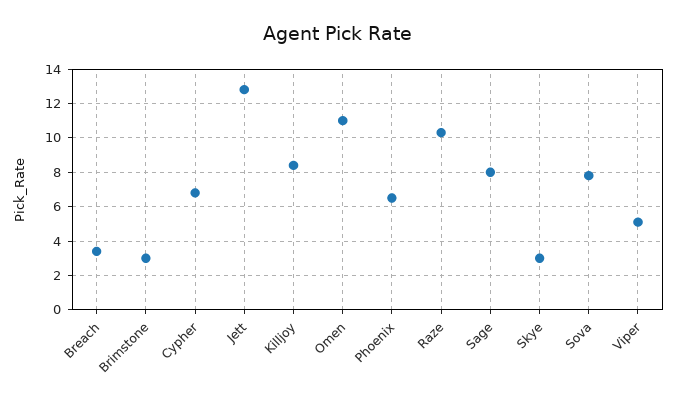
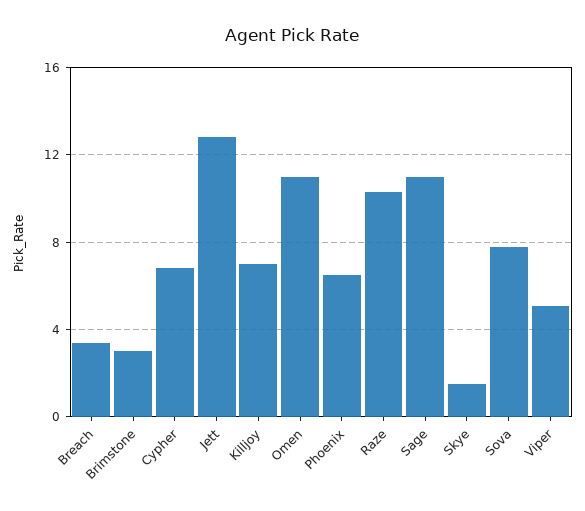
Killjoy: 8.5 -> 7
Sage: 8 -> 11
Skye: 3 -> 1.5

